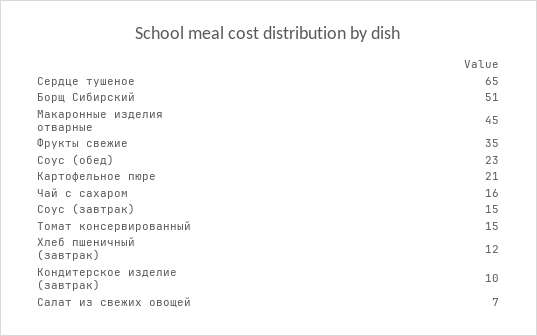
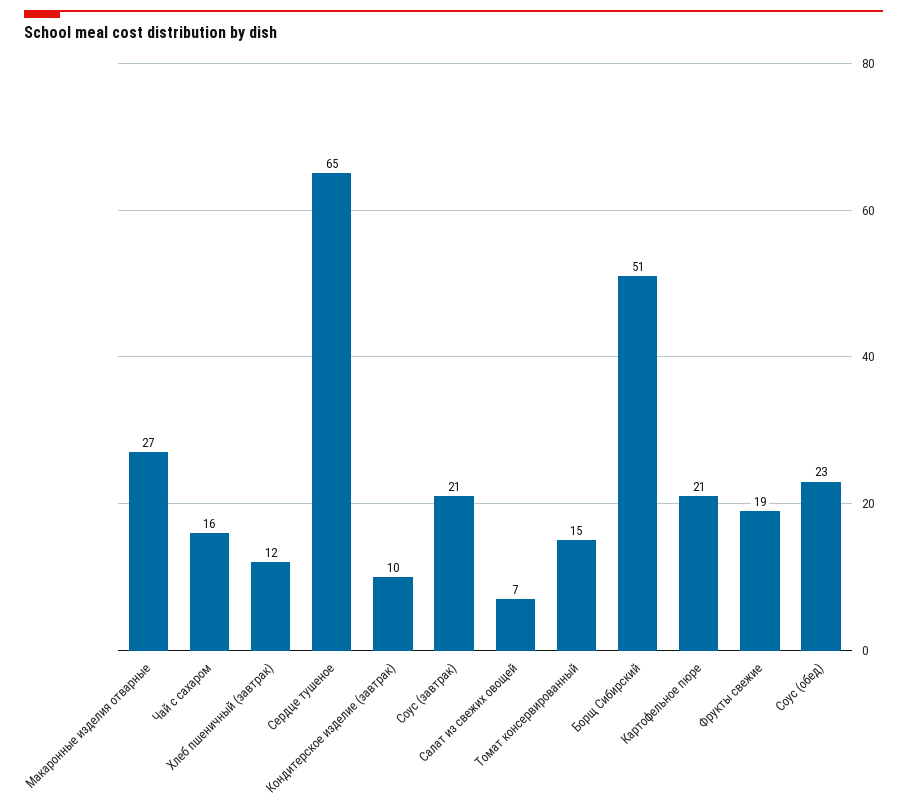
Макаронные изделия отварные: 45 -> 27
Фрукты свежие: 35 -> 19
Соус (завтрак): 15 -> 21

